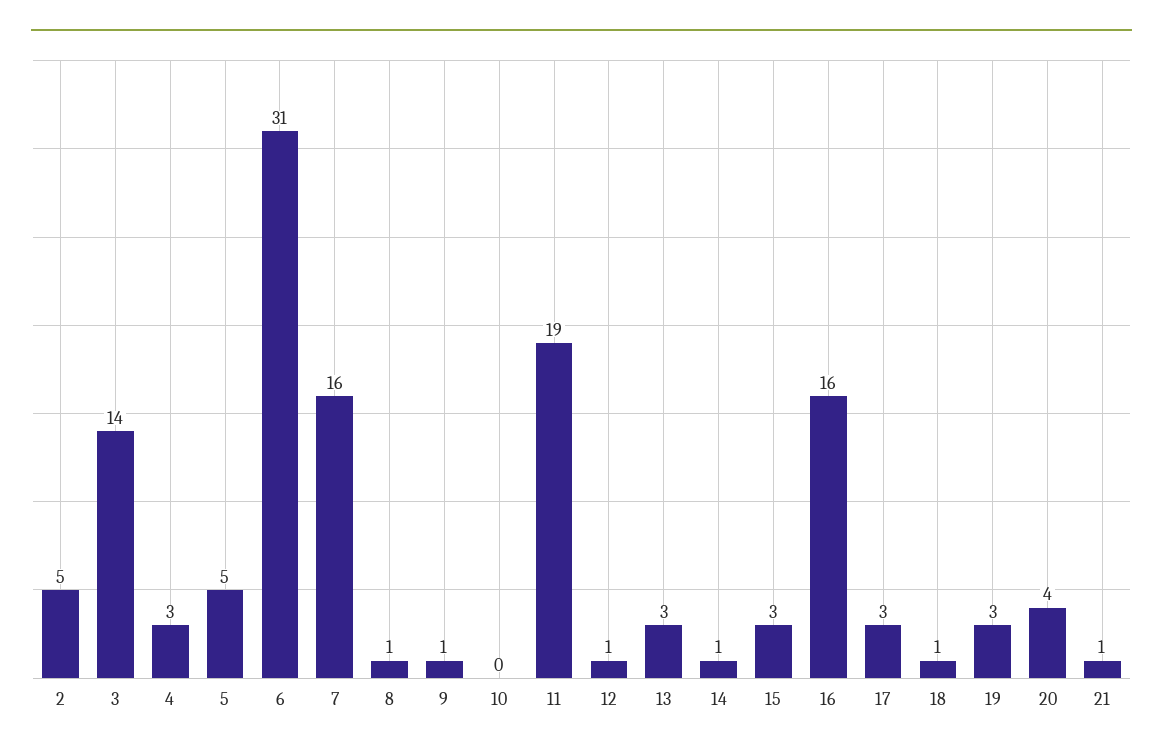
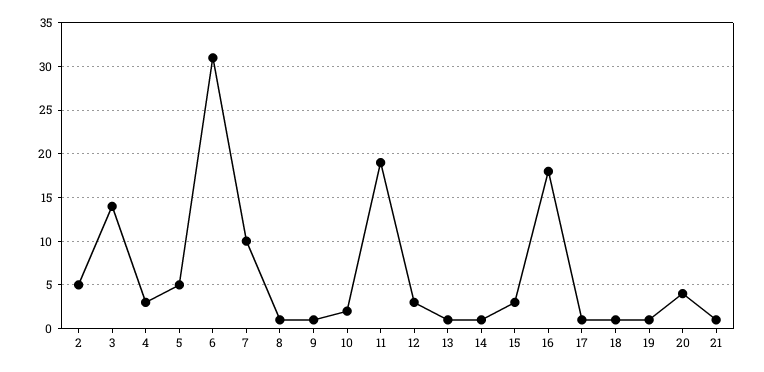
7: 16 -> 10
10: 0 -> 2
12: 1 -> 3
13: 3 -> 1
16: 16 -> 18
17: 3 -> 1
19: 3 -> 1

